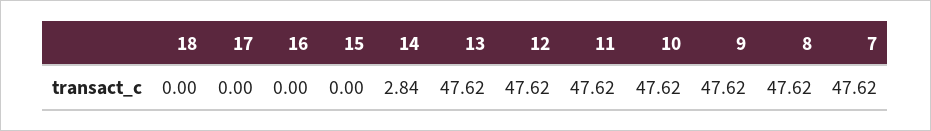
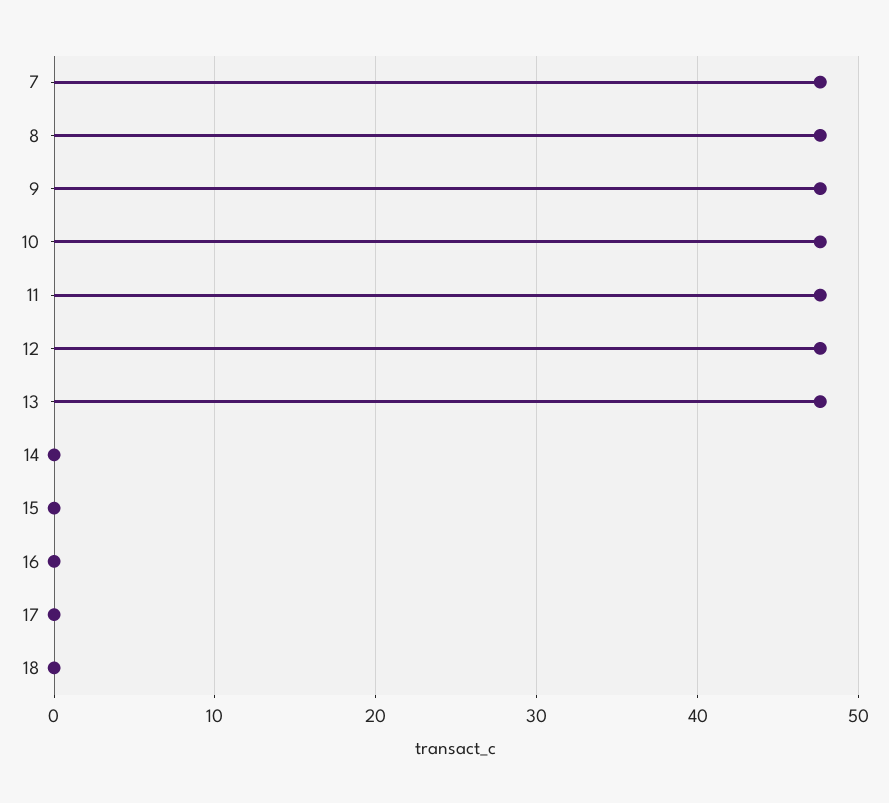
14: 2.84 -> 0

